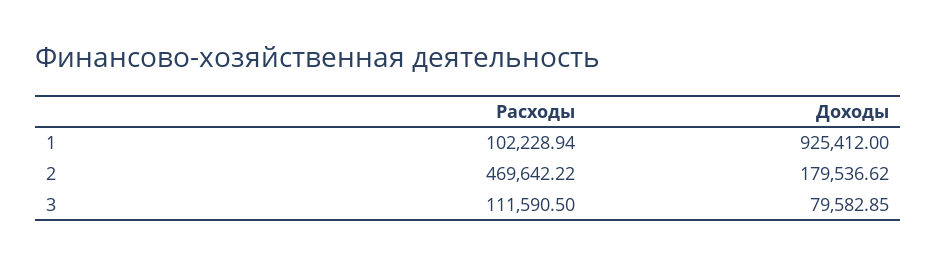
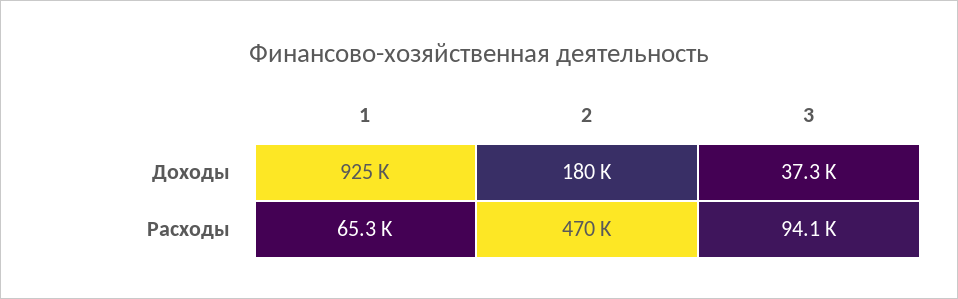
Расходы, 1: 102228.94 -> 65300
Расходы, 3: 111590.5 -> 94100
Доходы, 3: 79582.85 -> 37300

